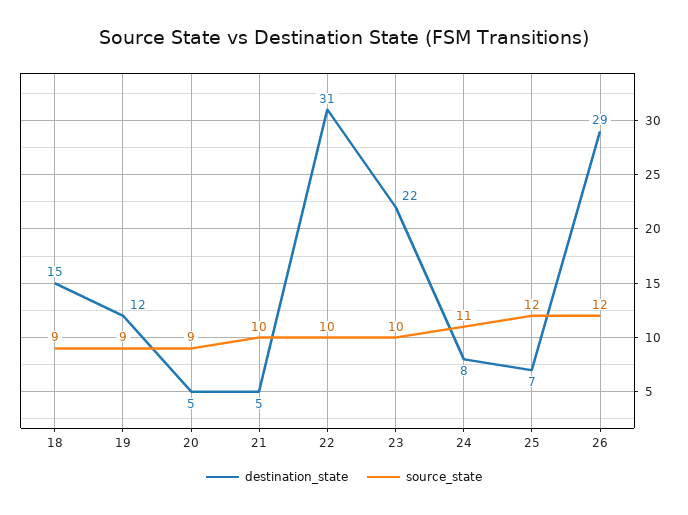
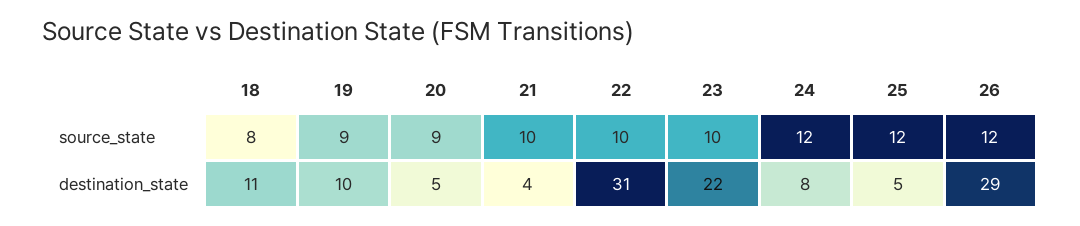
destination_state, 18: 15 -> 11
source_state, 18: 9 -> 8
destination_state, 19: 12 -> 10
destination_state, 21: 5 -> 4
source_state, 24: 11 -> 12
destination_state, 25: 7 -> 5

